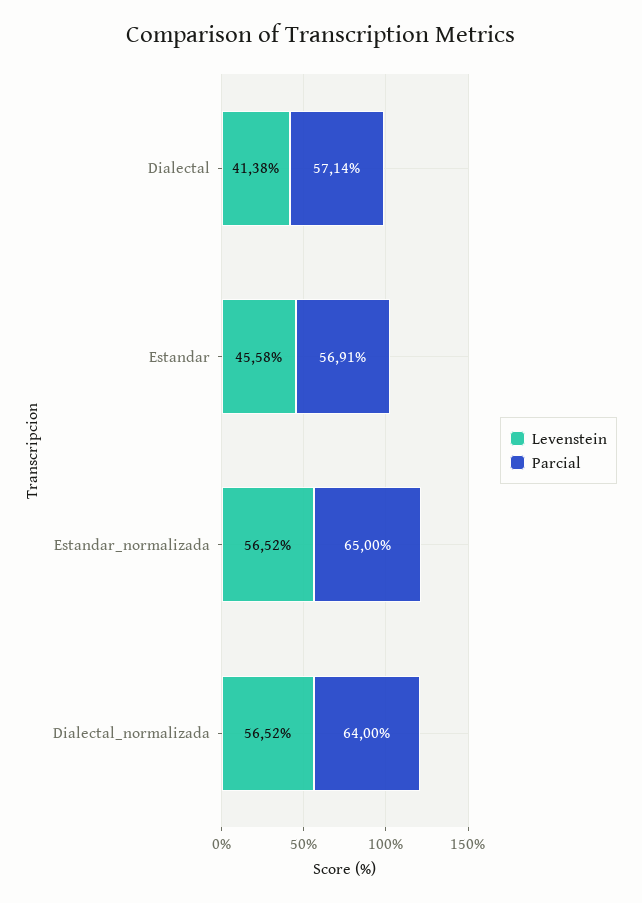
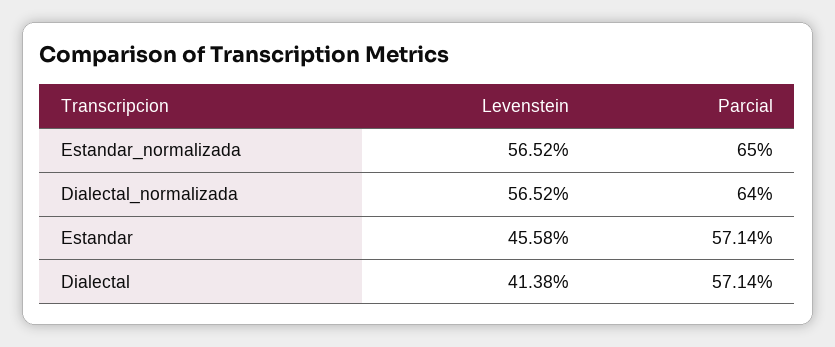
Parcial, Estandar: 56.91 -> 57.14

